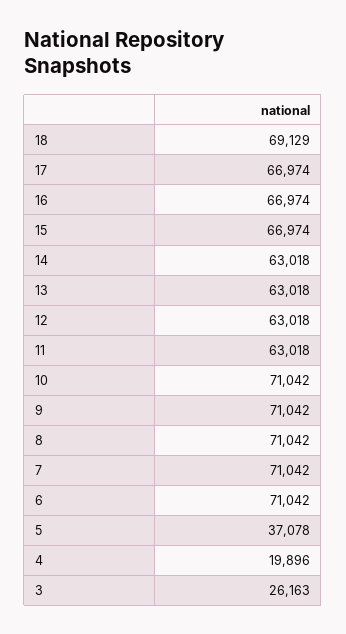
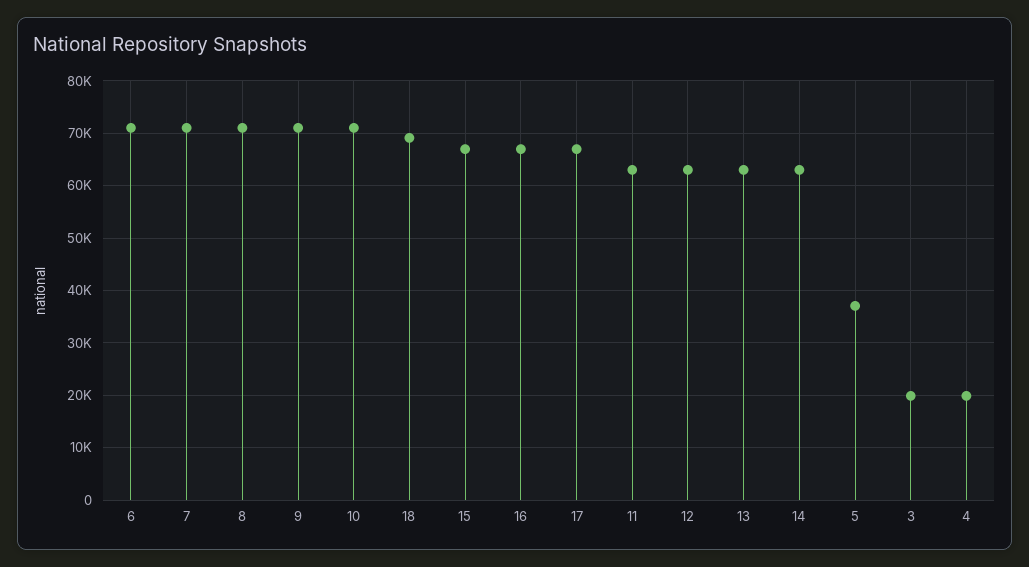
3: 26163 -> 20000

